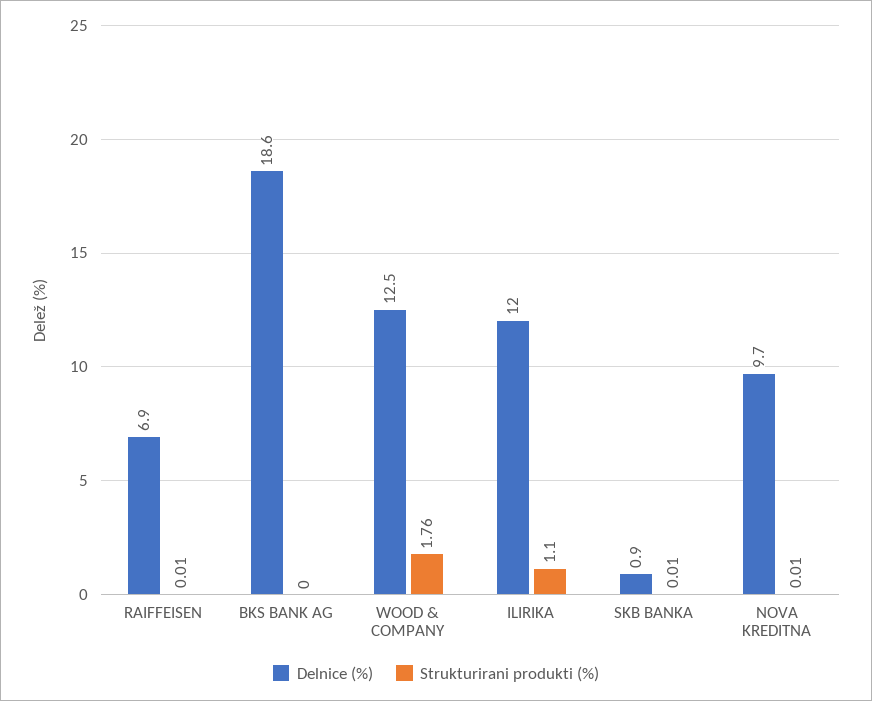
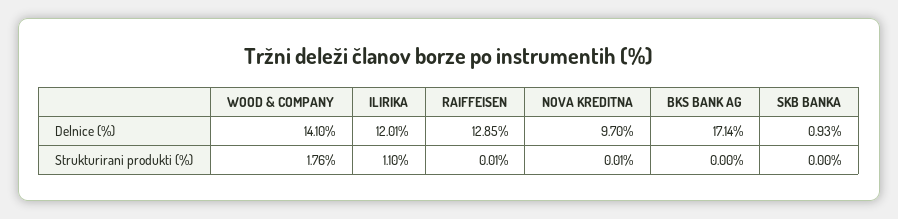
Delnice (%), RAIFFEISEN: 6.9 -> 12.85
Delnice (%), BKS BANK AG: 18.6 -> 17.14
Delnice (%), WOOD & COMPANY: 12.5 -> 14.1
Strukturirani produkti (%), SKB BANKA: 0.01 -> 0

